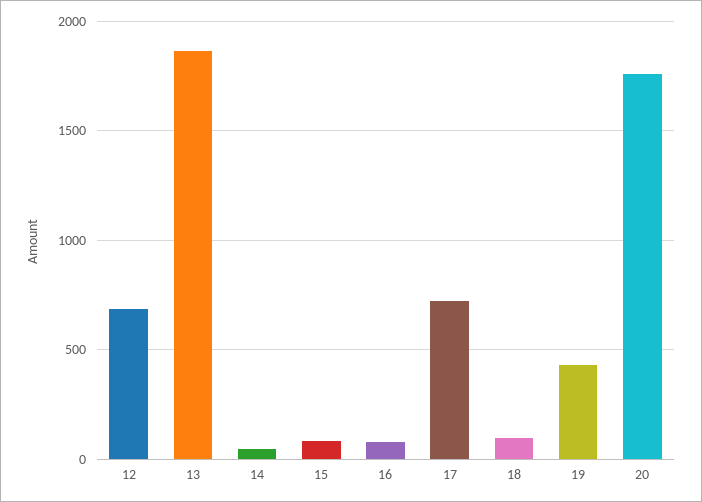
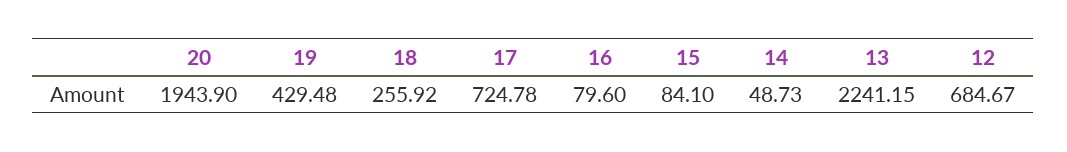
13: 1850 -> 2241.15
18: 100 -> 255.92
20: 1750 -> 1943.9

